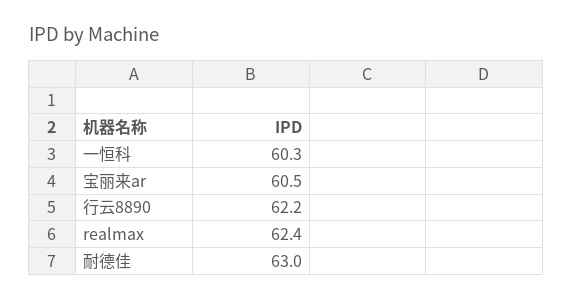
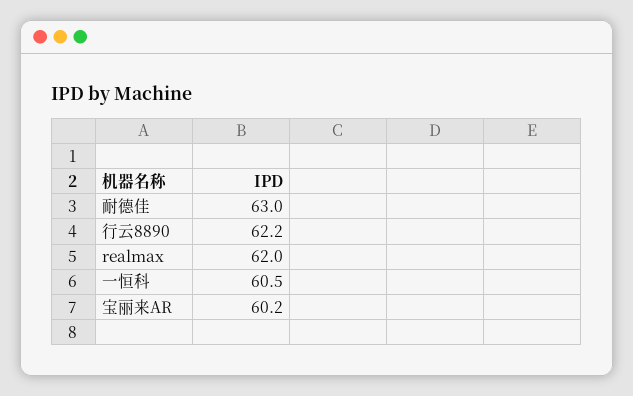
一恒科: 60.3 -> 60.5
宝丽来ar: 60.5 -> 60.2
realmax: 62.4 -> 62

